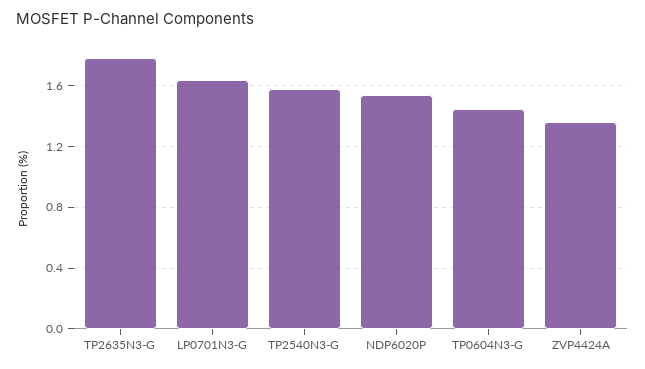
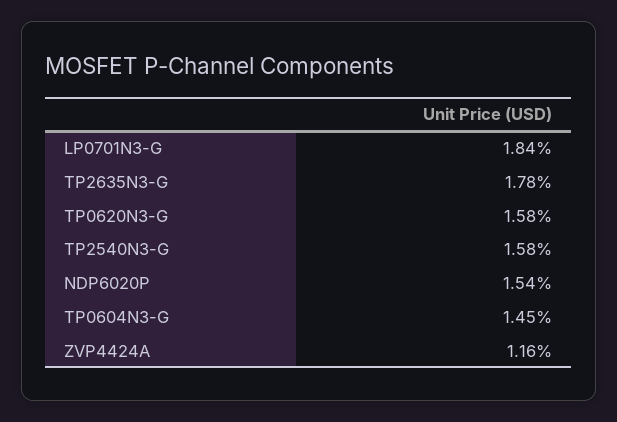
LP0701N3-G: 1.65 -> 1.84
ZVP4424A: 1.35 -> 1.16
TP0620N3-G: none -> 1.58

